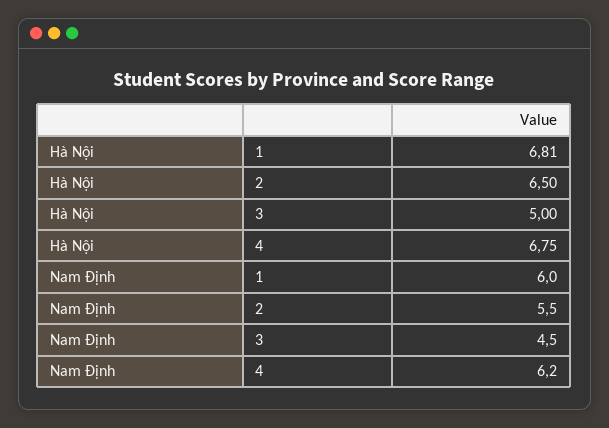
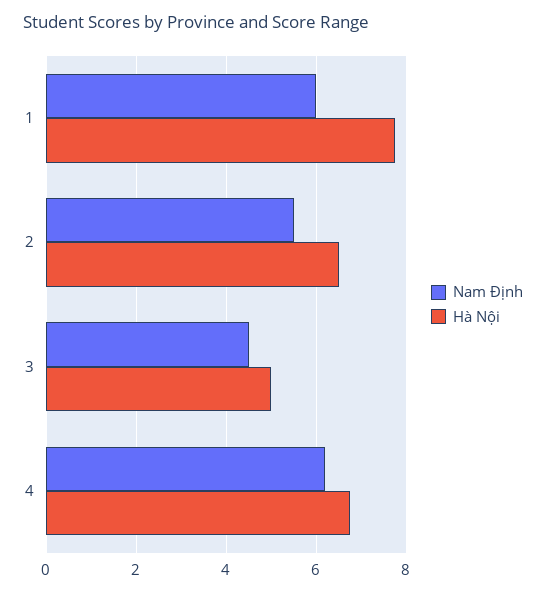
Hà Nội, 1: 6.81 -> 7.8

